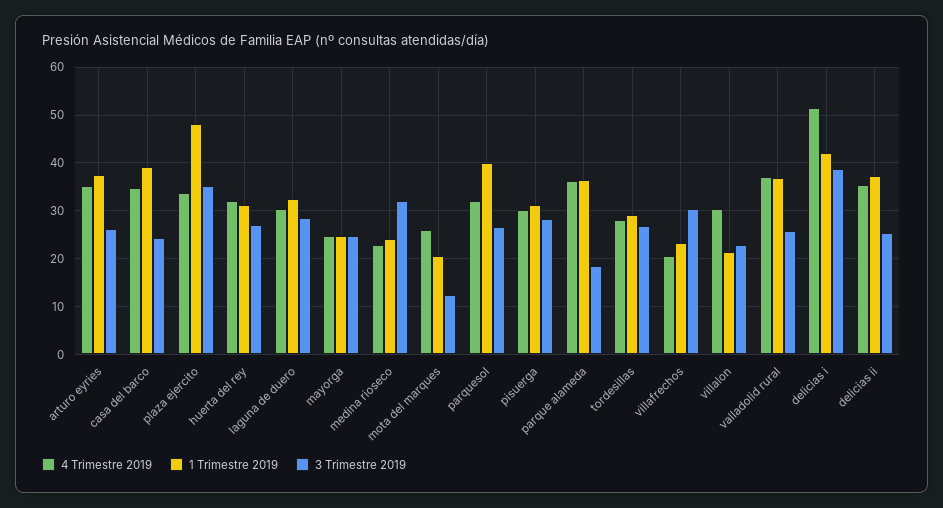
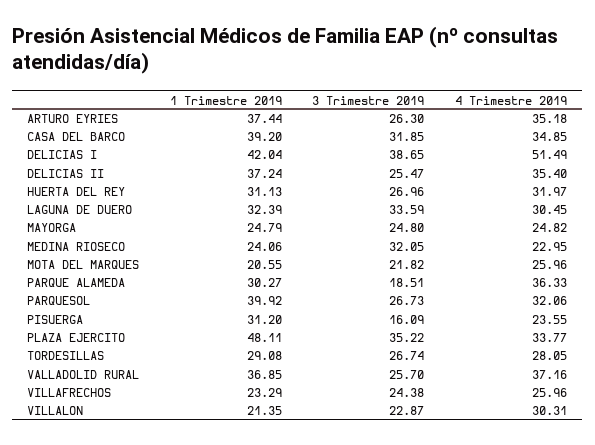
3 Trimestre 2019, casa del barco: 24 -> 31.85
3 Trimestre 2019, laguna de duero: 28 -> 33.59
3 Trimestre 2019, mota del marques: 12 -> 21.82
4 Trimestre 2019, pisuerga: 30 -> 23.55
3 Trimestre 2019, pisuerga: 28 -> 16.09
1 Trimestre 2019, parque alameda: 36 -> 30.27
4 Trimestre 2019, villafrechos: 20 -> 25.96
3 Trimestre 2019, villafrechos: 30 -> 24.38

